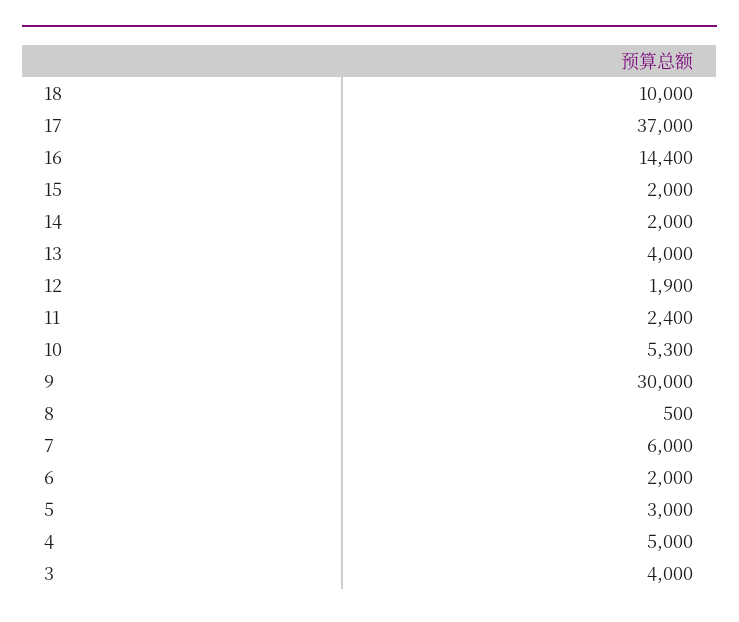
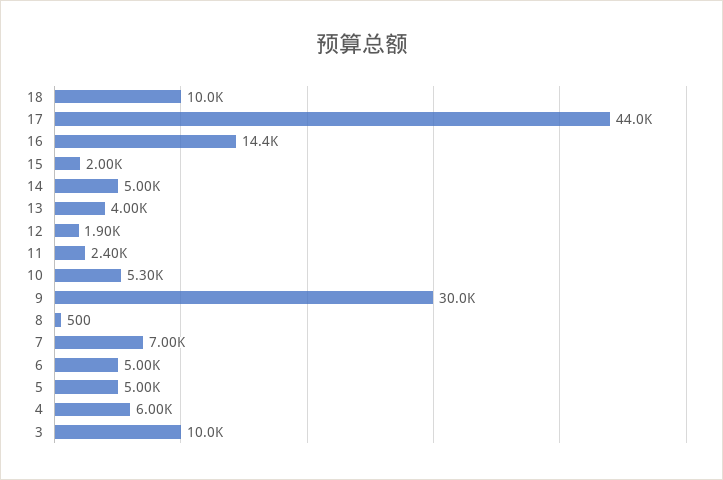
17: 37000 -> 44000
14: 2000 -> 5000
7: 6000 -> 7000
6: 2000 -> 5000
5: 3000 -> 5000
4: 5000 -> 6000
3: 4000 -> 10000

